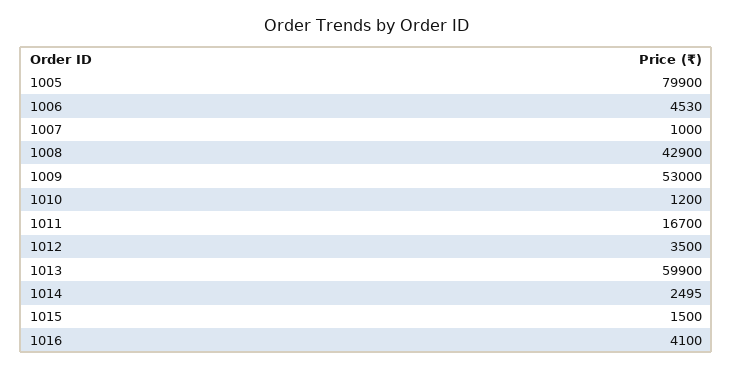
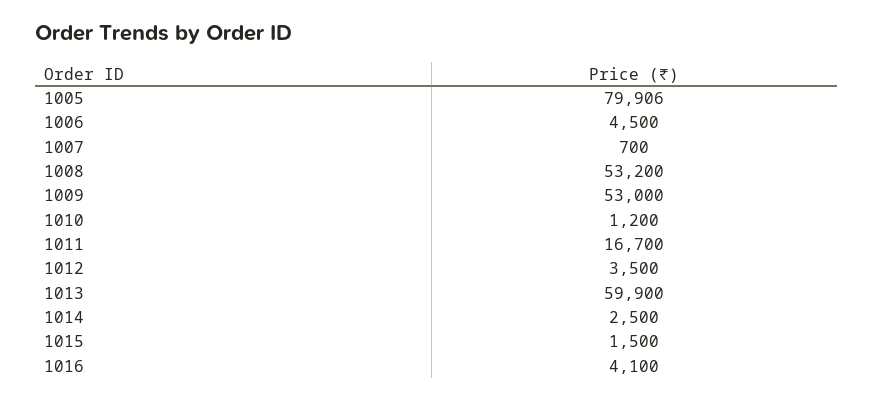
1005: 79900 -> 79906
1006: 4530 -> 4500
1007: 1000 -> 700
1008: 42900 -> 53200
1014: 2495 -> 2500

